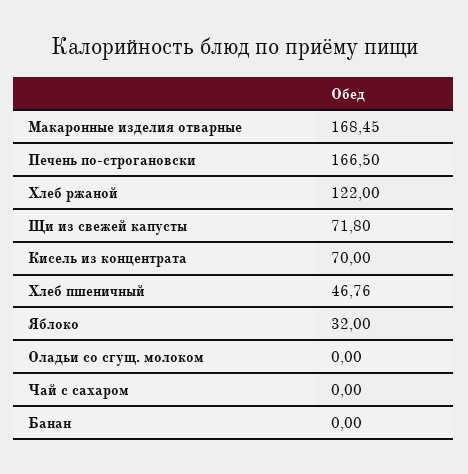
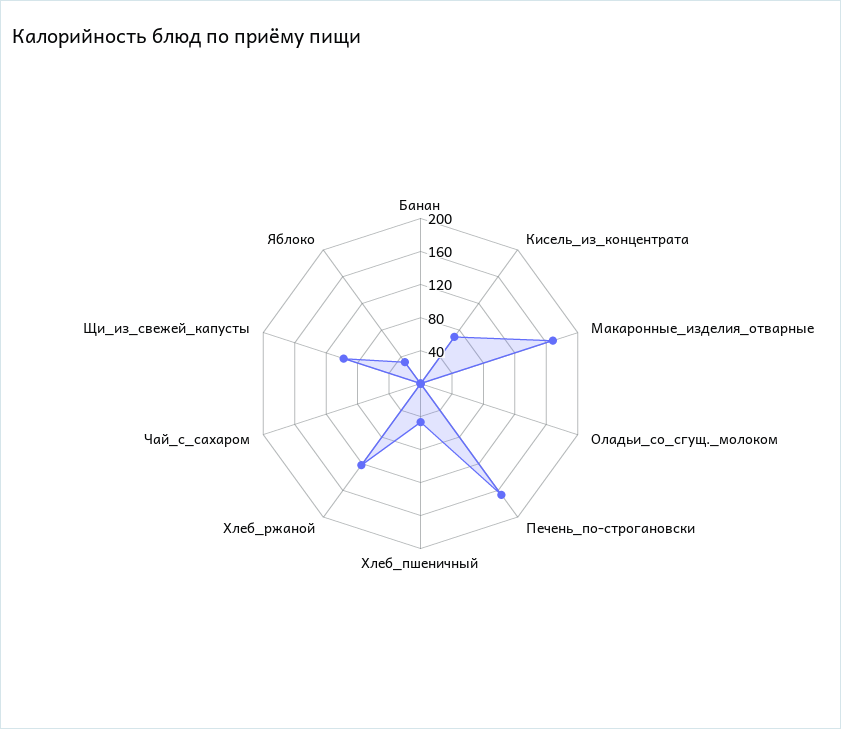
Щи из свежей капусты: 71.8 -> 100

